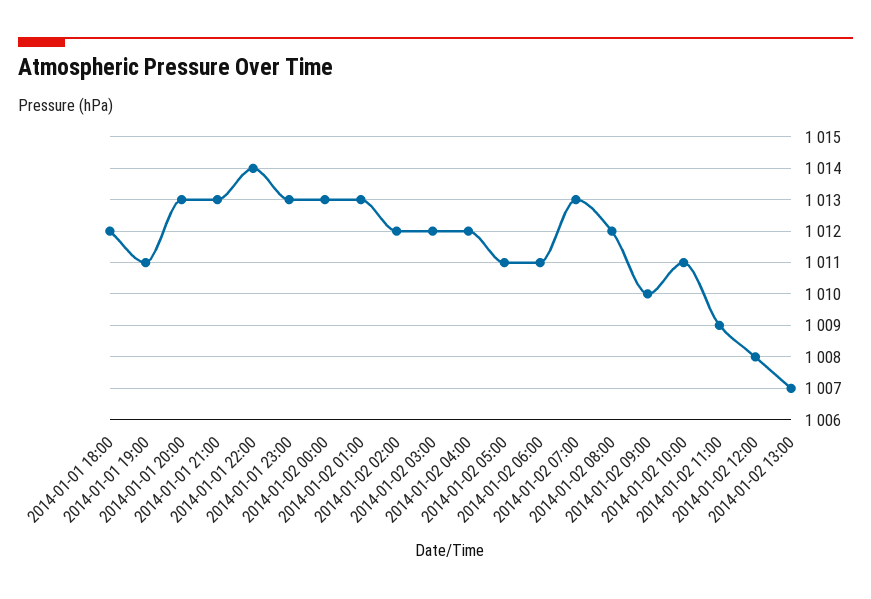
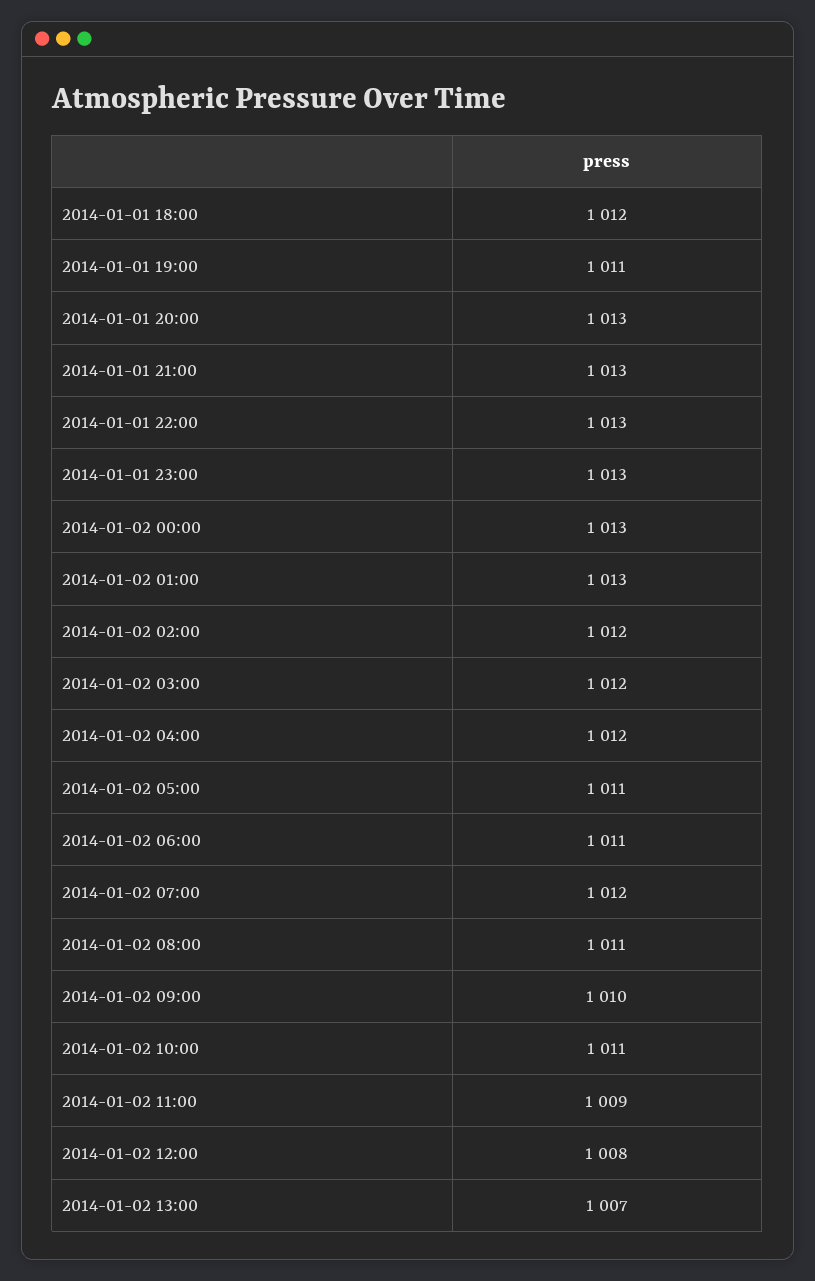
2014-01-01 22:00: 1014 -> 1013
2014-01-02 07:00: 1013 -> 1012
2014-01-02 08:00: 1012 -> 1011

